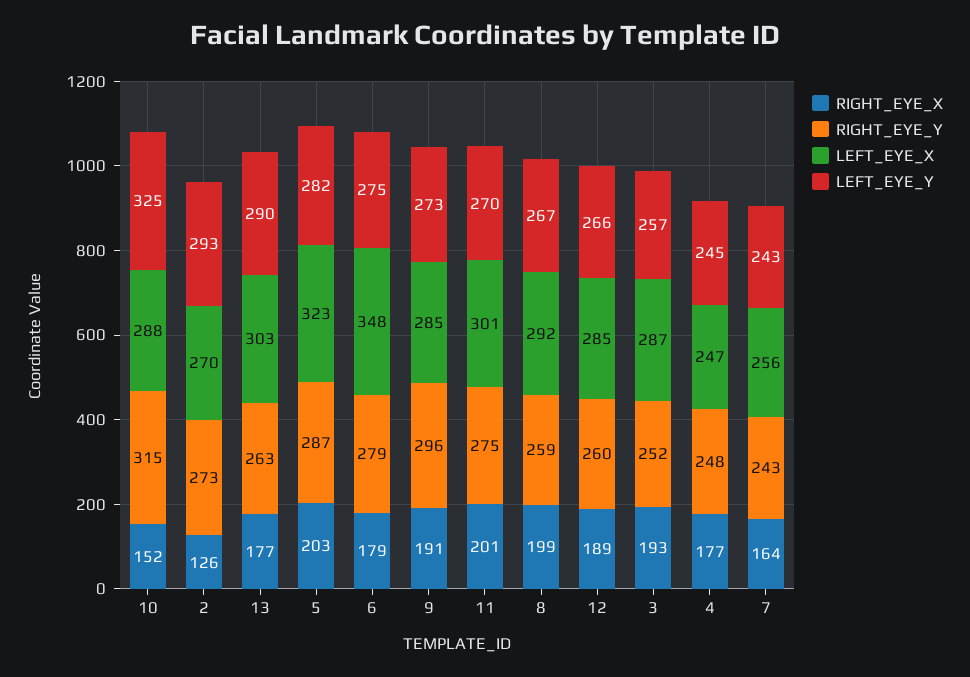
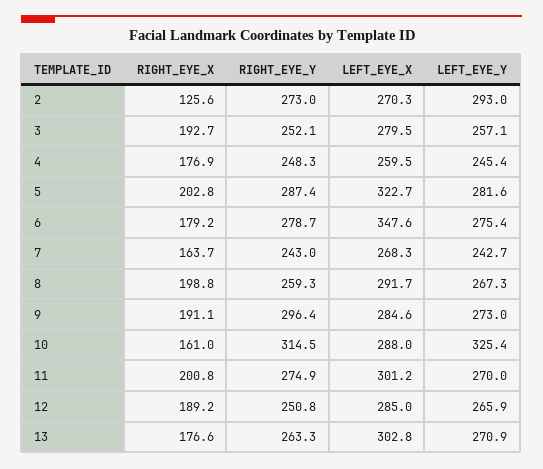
RIGHT_EYE_X, 10: 152 -> 161
LEFT_EYE_Y, 13: 290 -> 270.9
RIGHT_EYE_Y, 12: 260 -> 250.8
LEFT_EYE_X, 3: 287 -> 279.5
LEFT_EYE_X, 4: 247 -> 259.5
LEFT_EYE_X, 7: 256 -> 268.3

